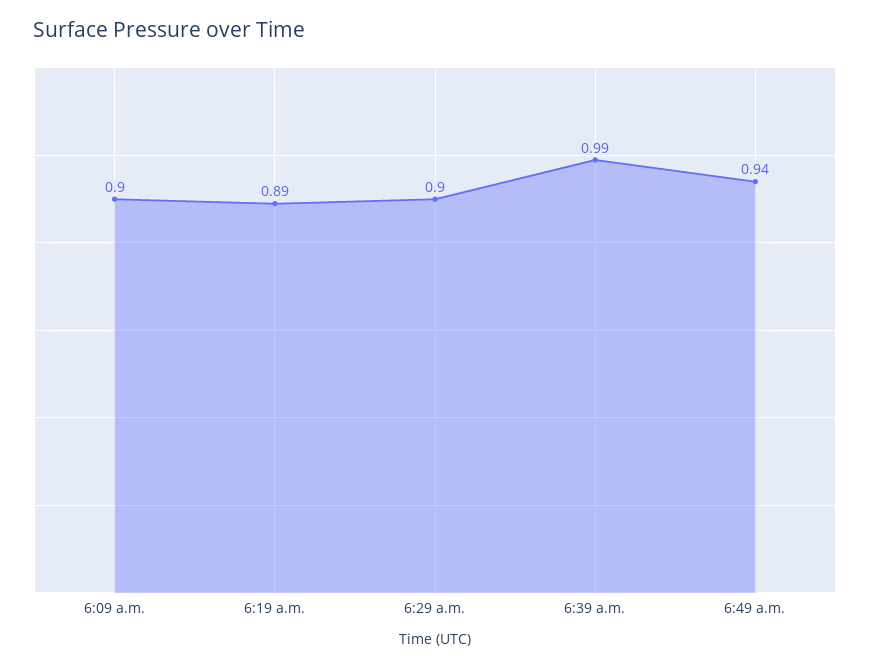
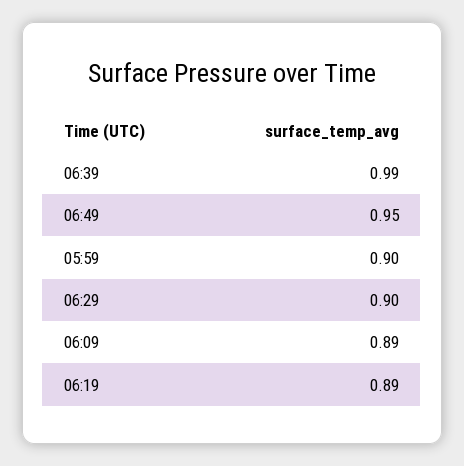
6:09 a.m.: 0.9 -> 0.89
6:49 a.m.: 0.94 -> 0.95
05:59: none -> 0.9

